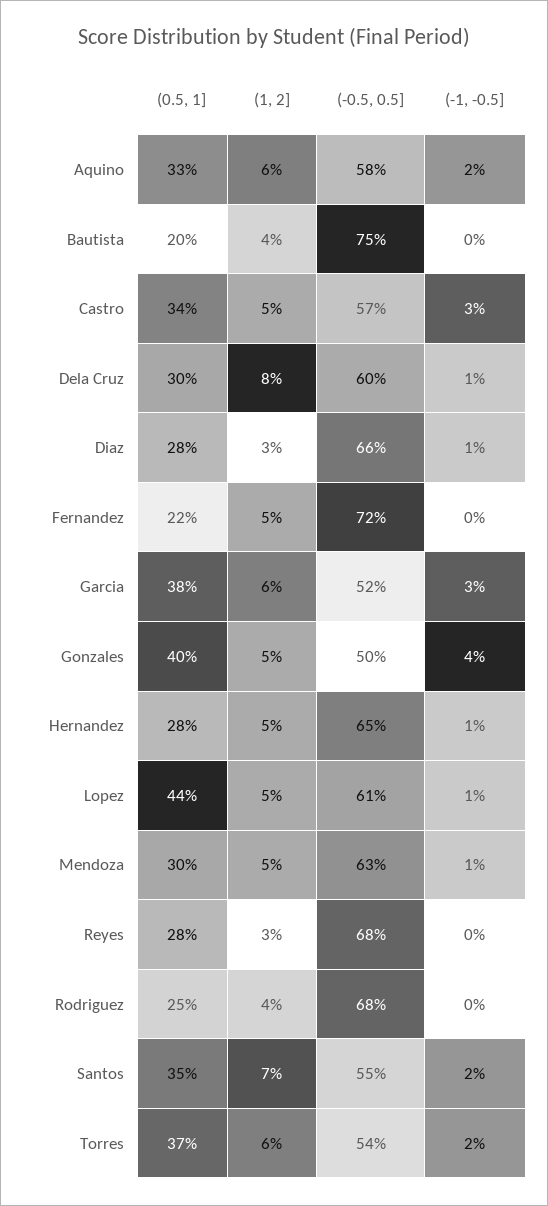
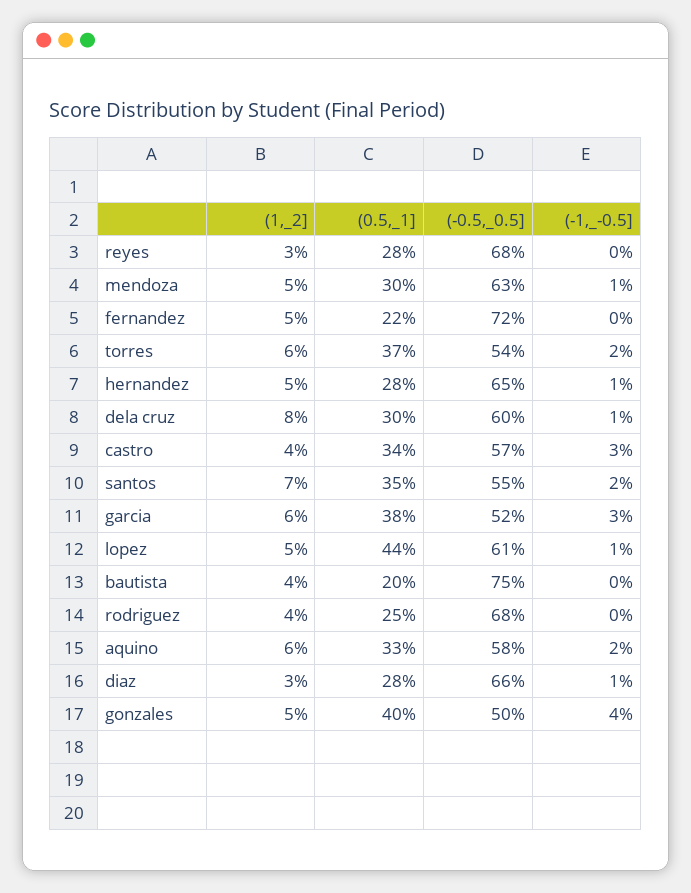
(1, 2], Castro: 5 -> 4

